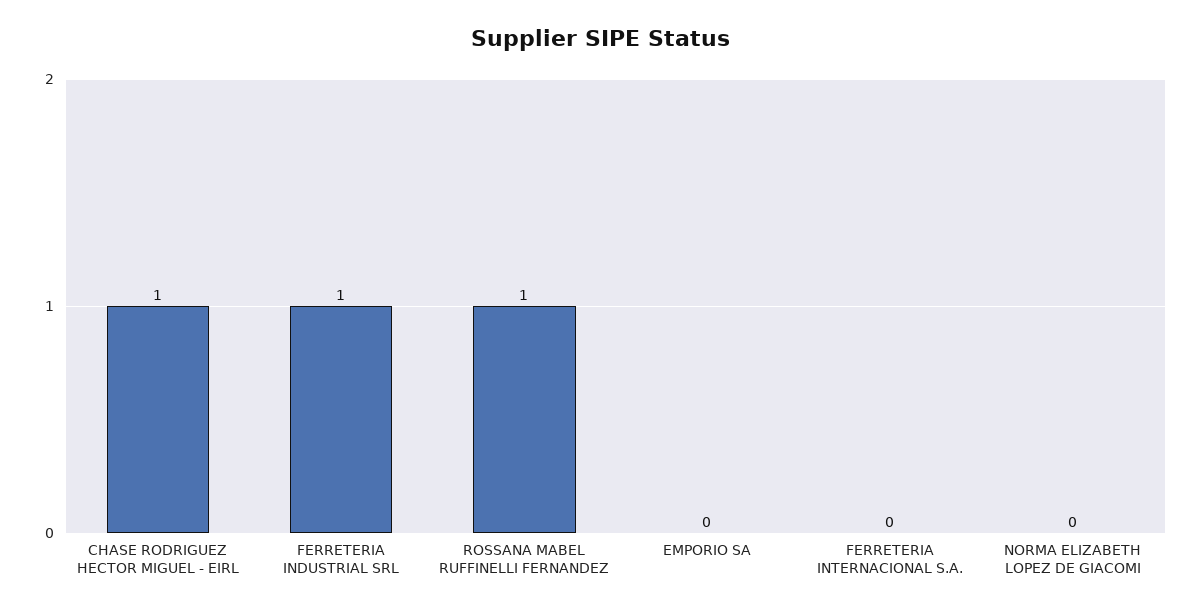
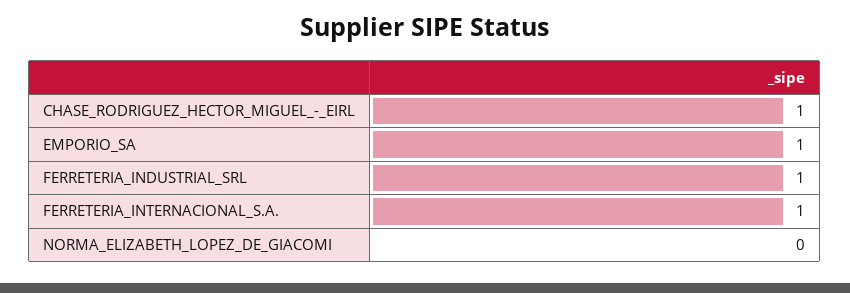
ROSSANA MABEL RUFFINELLI FERNANDEZ: 1 -> none
EMPORIO SA: 0 -> 1
FERRETERIA INTERNACIONAL S.A.: 0 -> 1

